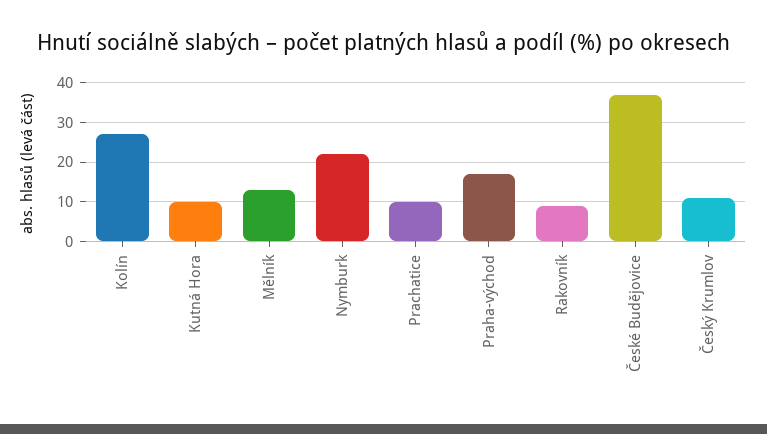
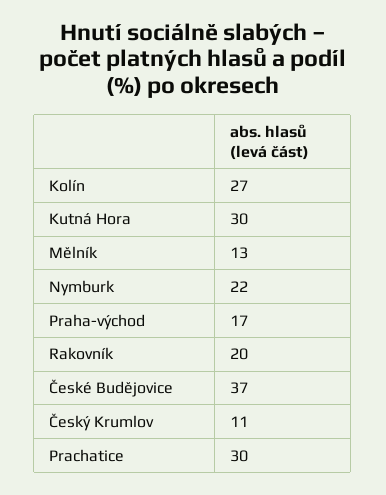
Kutná Hora: 10 -> 30
Prachatice: 10 -> 30
Rakovník: 10 -> 20

